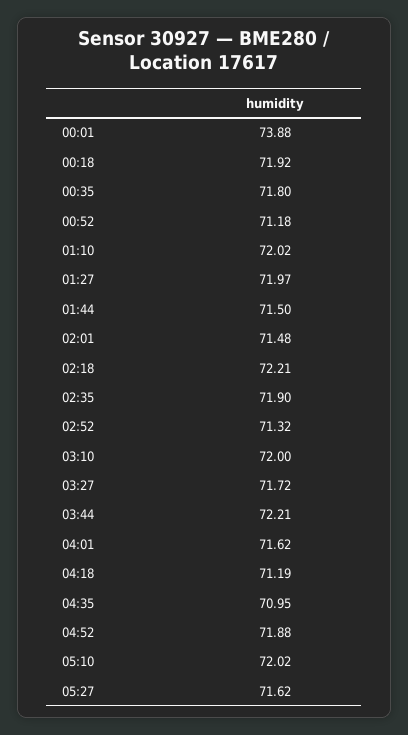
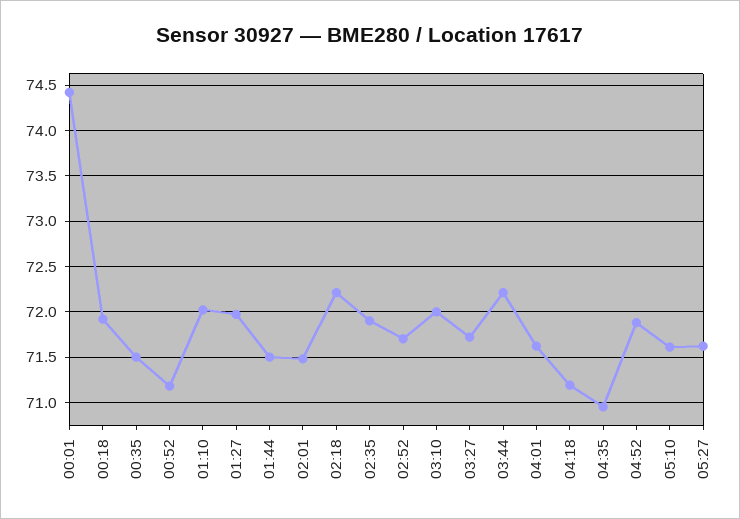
00:01: 73.88 -> 74.4
00:35: 71.8 -> 71.5
02:52: 71.32 -> 71.7
05:10: 72.02 -> 71.6

